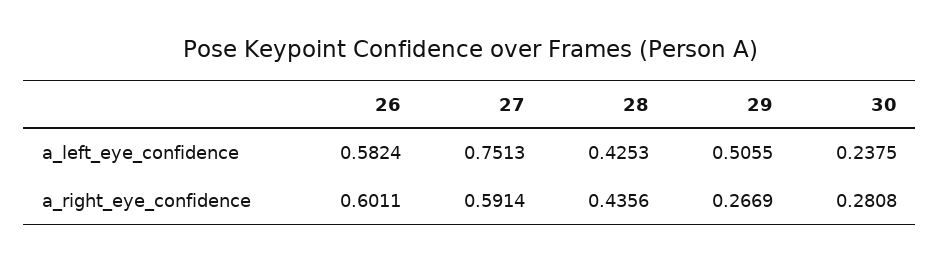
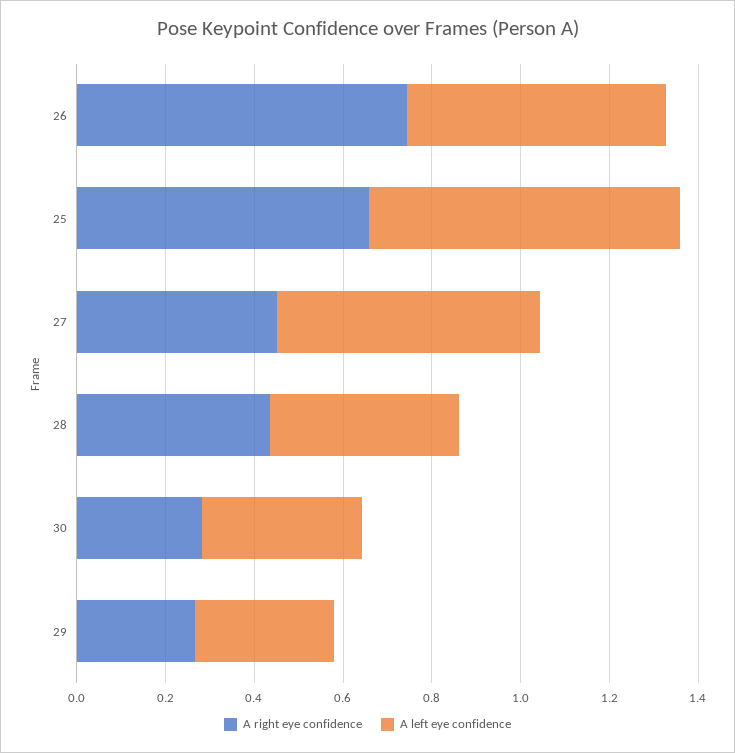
a_left_eye_confidence, 27: 0.7513 -> 0.6
a_left_eye_confidence, 29: 0.5055 -> 0.3
a_left_eye_confidence, 30: 0.2375 -> 0.35
a_right_eye_confidence, 26: 0.6011 -> 0.75
a_right_eye_confidence, 27: 0.5914 -> 0.45
a_right_eye_confidence, 25: none -> 0.65
a_left_eye_confidence, 25: none -> 0.7

